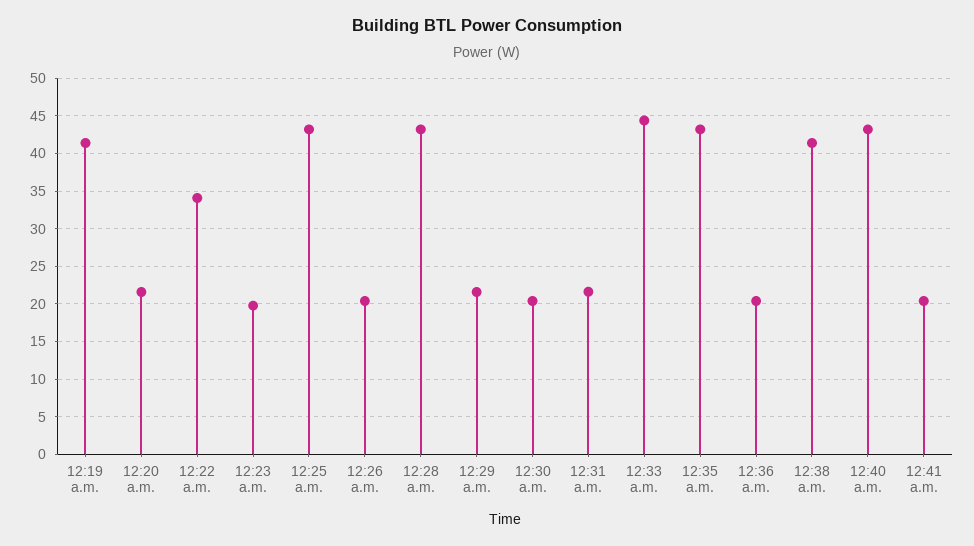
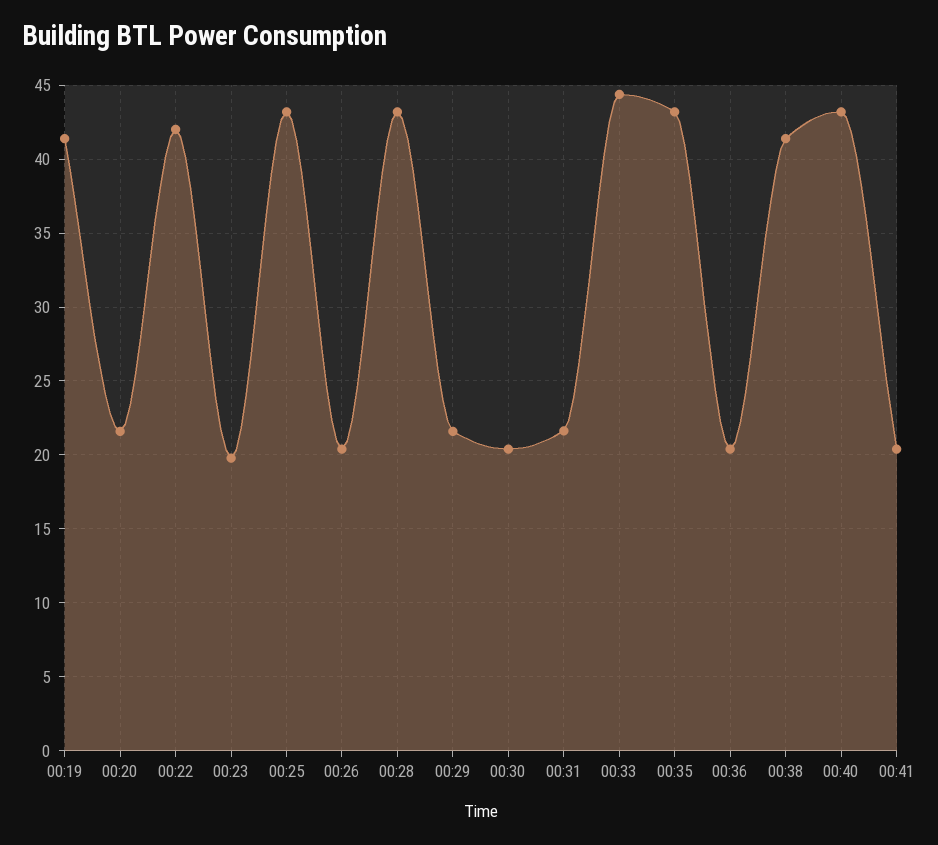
12:22 a.m.: 34 -> 42

